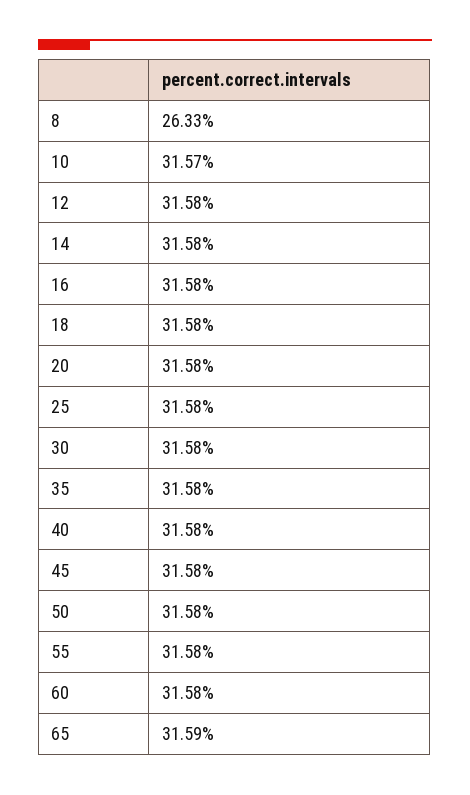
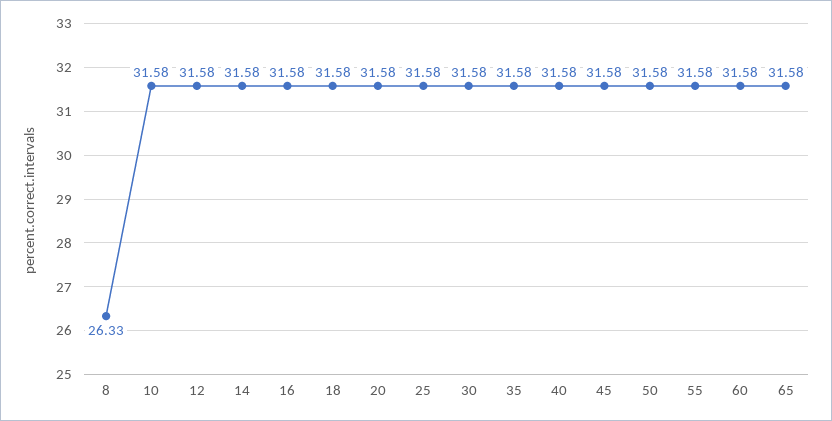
10: 31.57 -> 31.58
65: 31.59 -> 31.58

